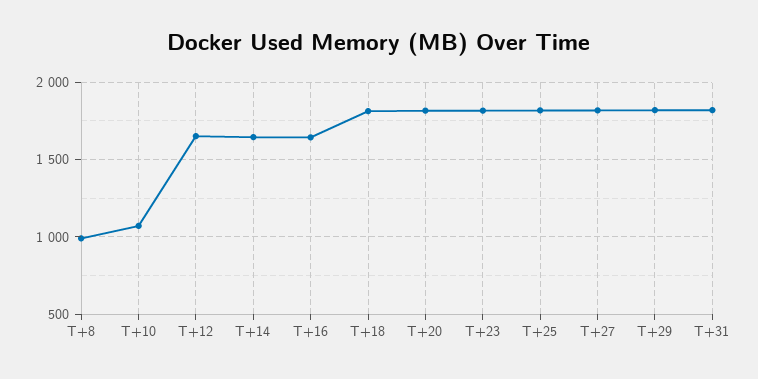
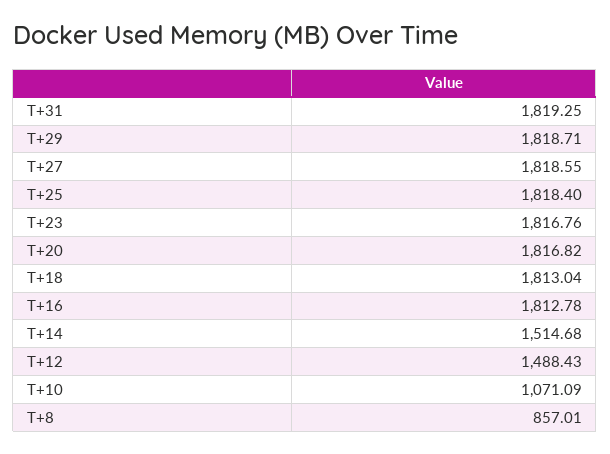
T+8: 1000 -> 857.01
T+12: 1650 -> 1488.43
T+14: 1650 -> 1514.68
T+16: 1650 -> 1812.78

